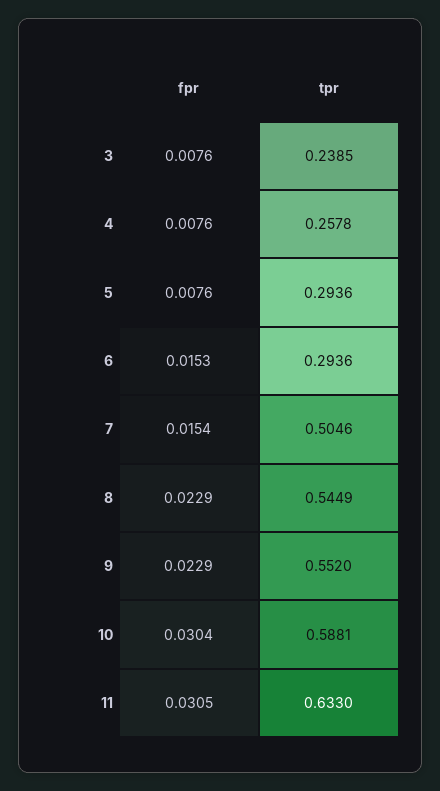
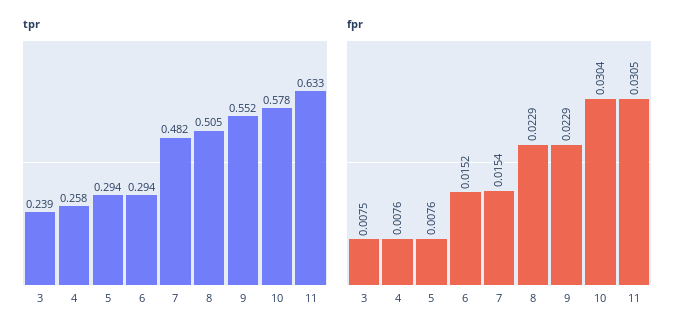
fpr, 3: 0.0076 -> 0.0075
fpr, 6: 0.0153 -> 0.0152
tpr, 7: 0.5046 -> 0.482
tpr, 8: 0.5449 -> 0.505
tpr, 10: 0.5881 -> 0.578

